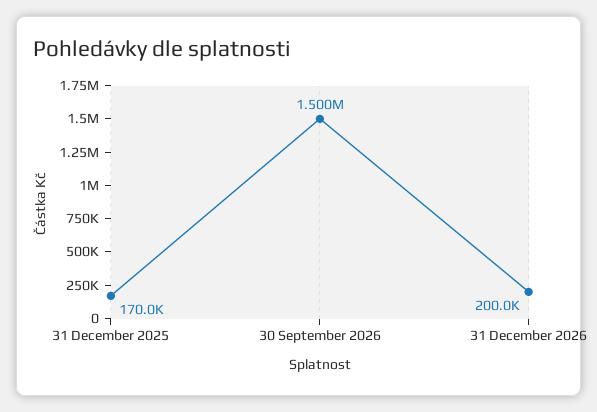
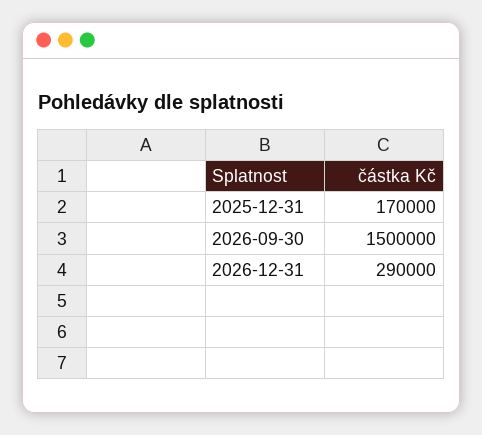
31 December 2026: 200000 -> 290000

